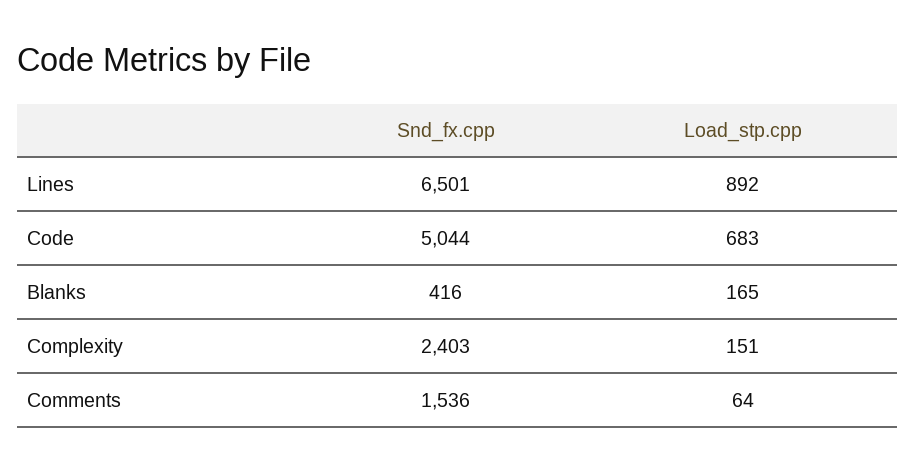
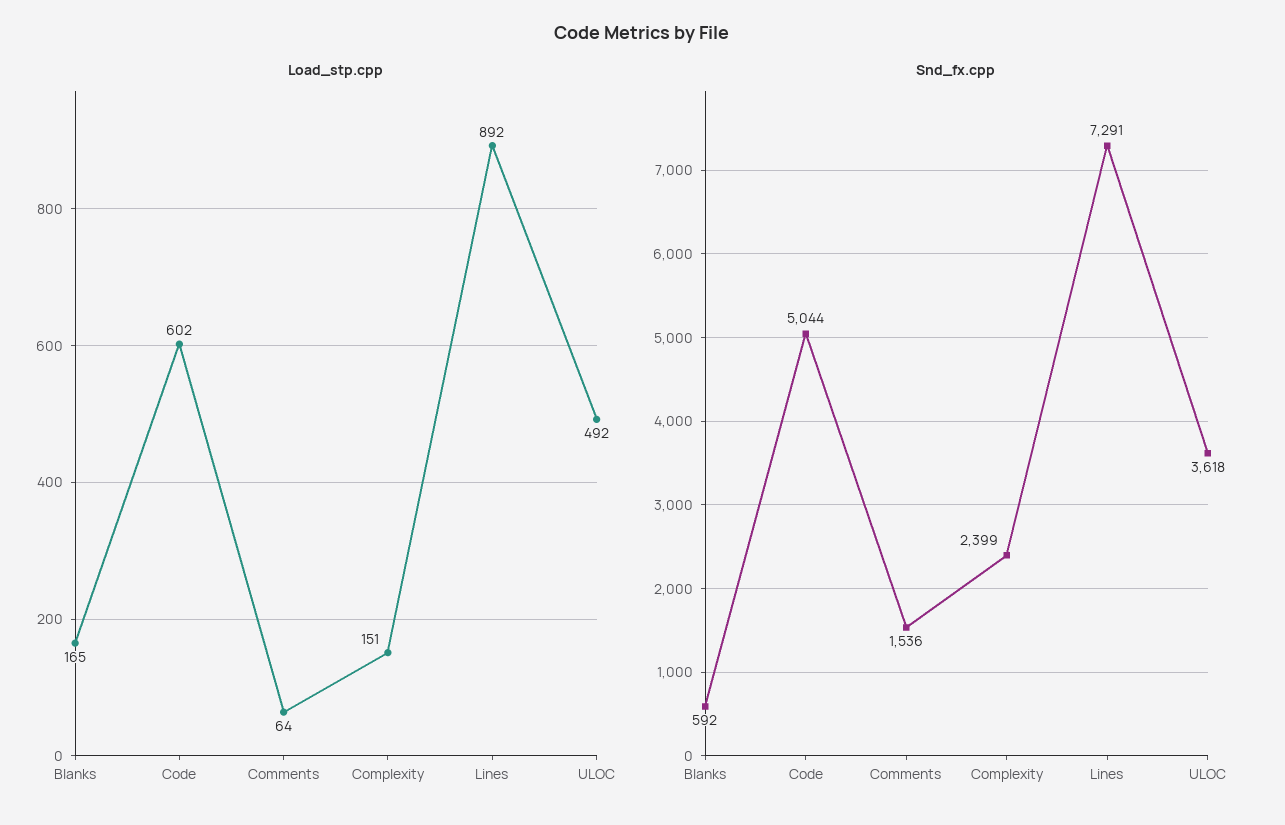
Snd_fx.cpp, Lines: 6501 -> 7291
Load_stp.cpp, Code: 683 -> 602
Snd_fx.cpp, Blanks: 416 -> 592
Snd_fx.cpp, Complexity: 2403 -> 2399
Load_stp.cpp, ULOC: none -> 492
Snd_fx.cpp, ULOC: none -> 3618

